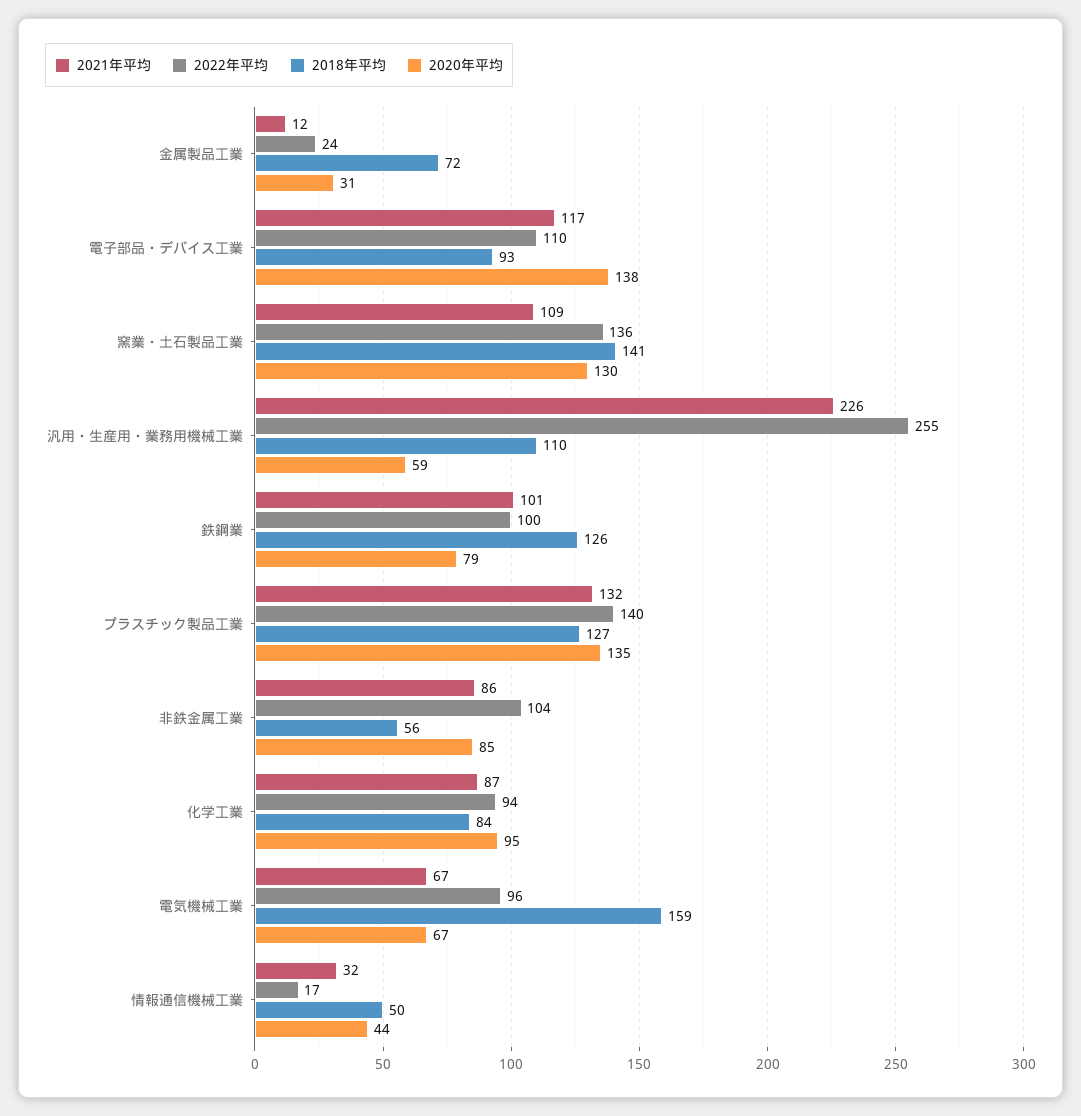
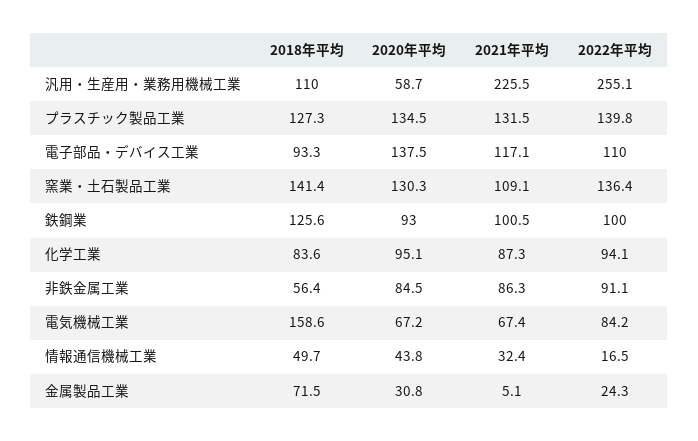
2021年平均, 金属製品工業: 12 -> 5.1
2020年平均, 鉄鋼業: 79 -> 93
2022年平均, 非鉄金属工業: 104 -> 91.1
2022年平均, 電気機械工業: 96 -> 84.2

